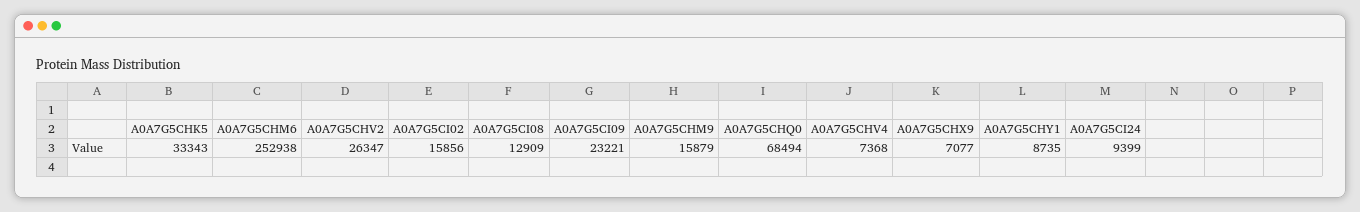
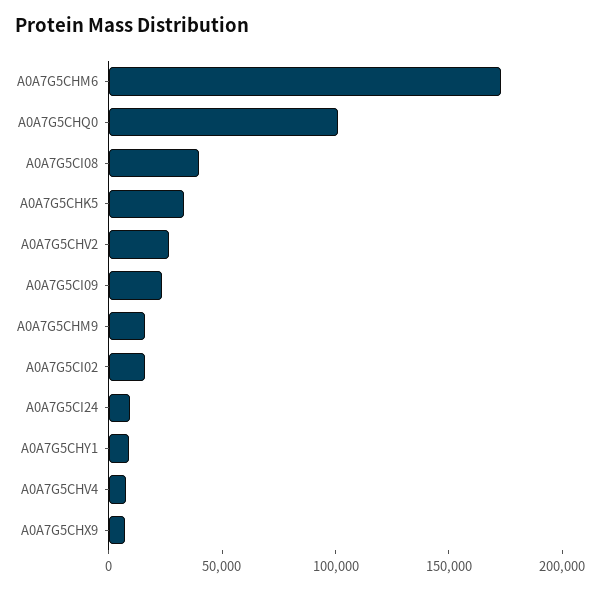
A0A7G5CHM6: 252938 -> 170000
A0A7G5CI08: 12909 -> 40000
A0A7G5CHQ0: 68494 -> 100000

